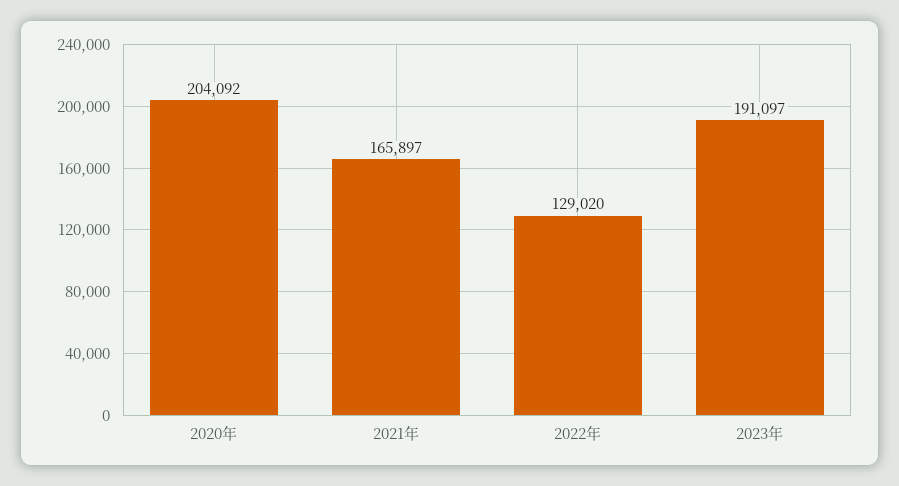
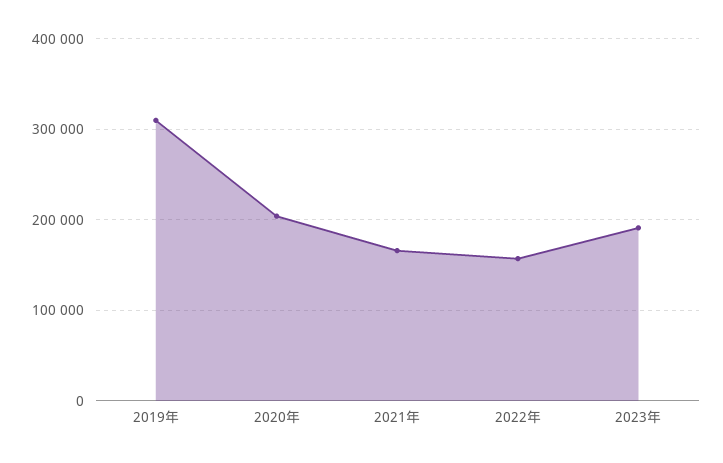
2022年: 129020 -> 160000
2019年: none -> 310000

